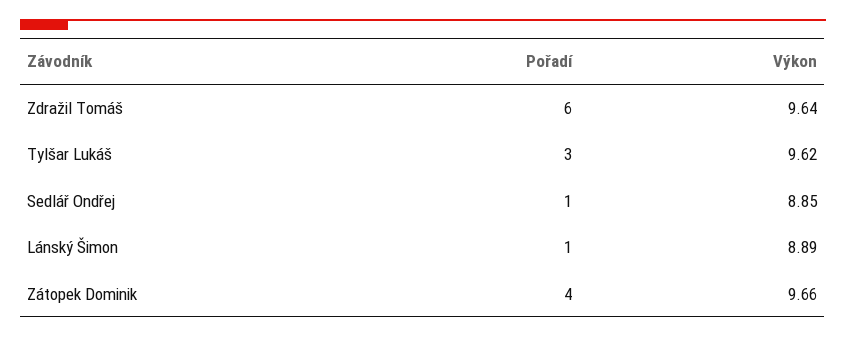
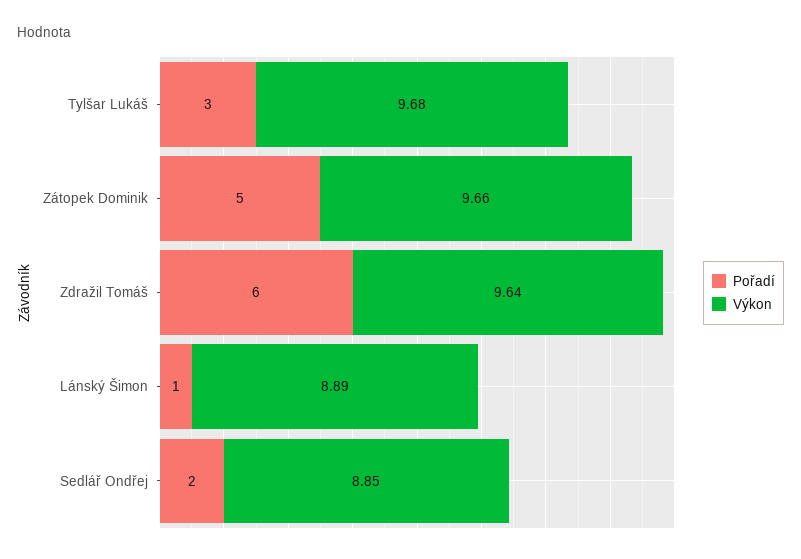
Výkon, Tylšar Lukáš: 9.62 -> 9.68
Pořadí, Sedlář Ondřej: 1 -> 2
Pořadí, Zátopek Dominik: 4 -> 5

